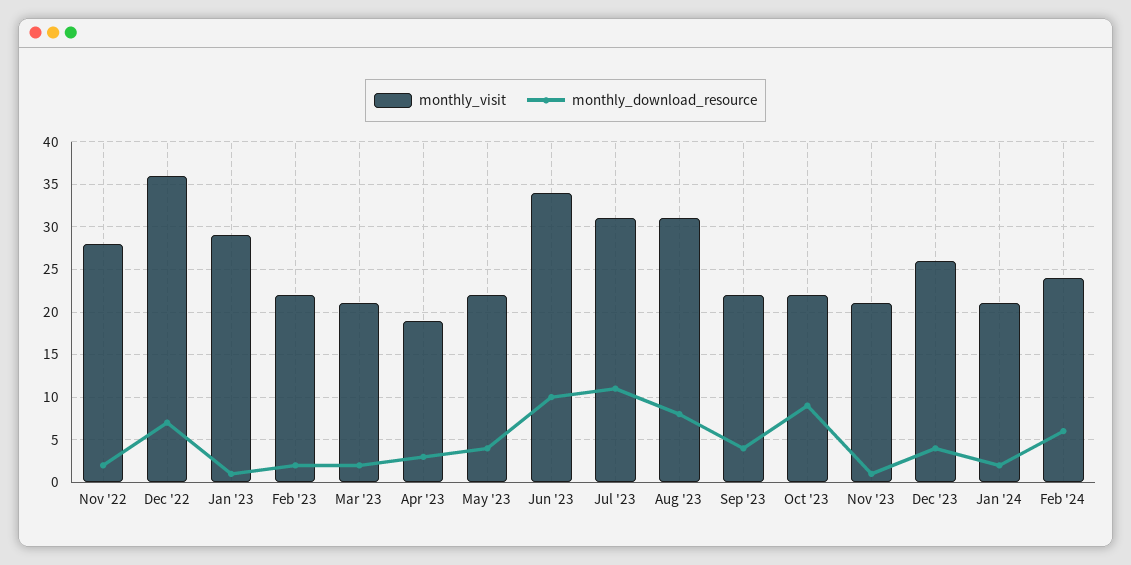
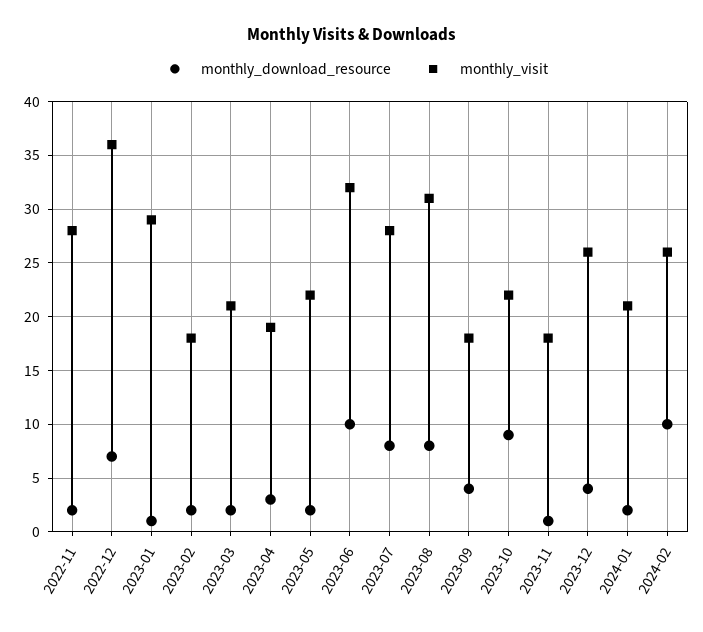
monthly_visit, Feb '23: 22 -> 18
monthly_download_resource, May '23: 4 -> 2
monthly_visit, Jun '23: 34 -> 32
monthly_visit, Jul '23: 31 -> 28
monthly_download_resource, Jul '23: 11 -> 8
monthly_visit, Sep '23: 22 -> 18
monthly_visit, Nov '23: 21 -> 18
monthly_visit, Feb '24: 24 -> 26
monthly_download_resource, Feb '24: 6 -> 10

